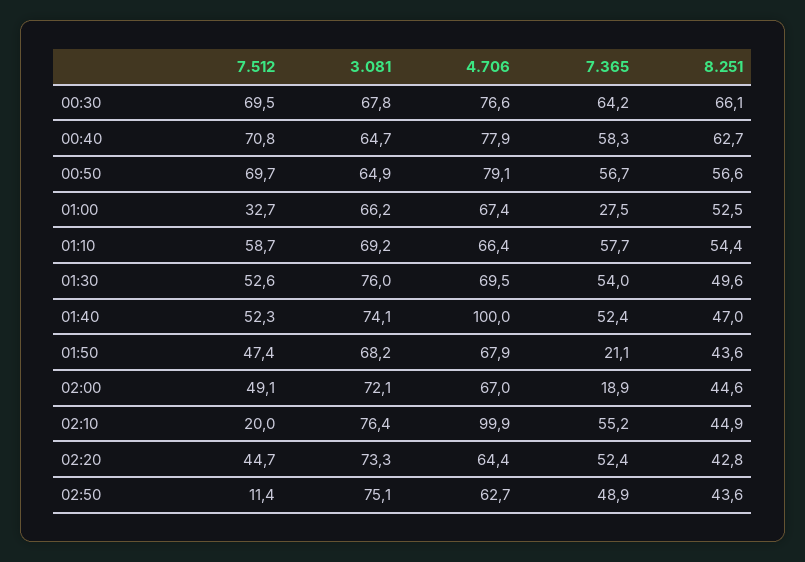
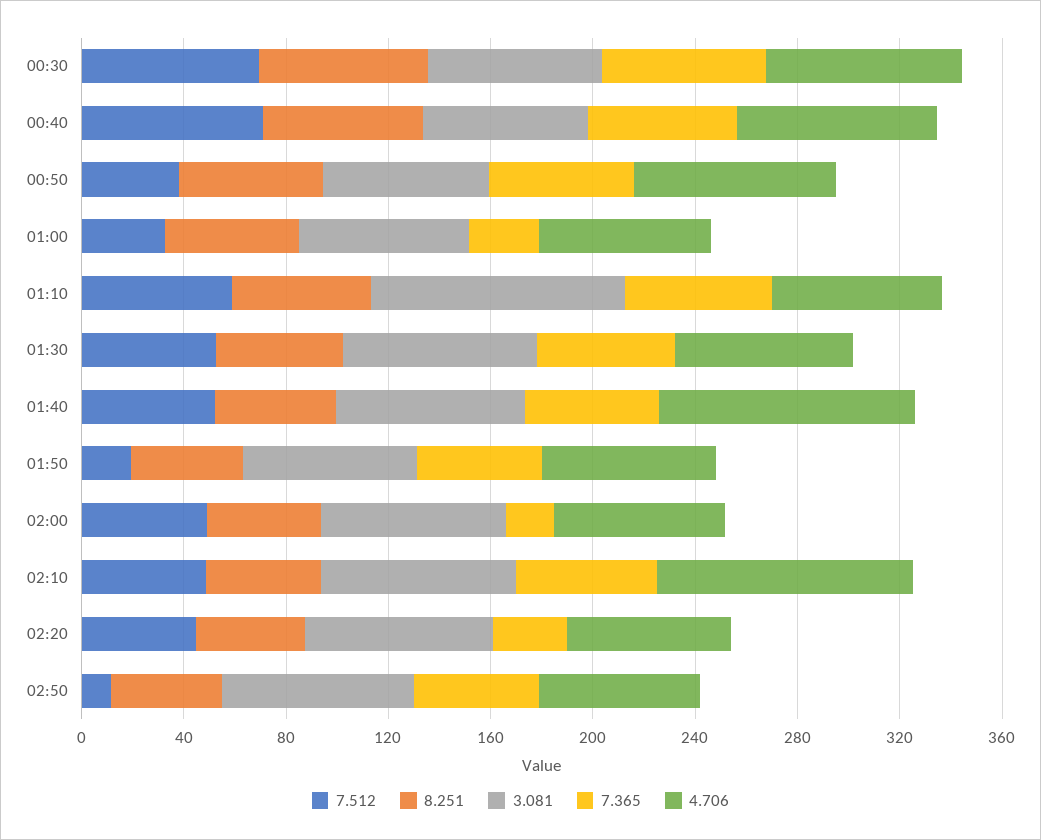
7.512, 00:50: 69.7 -> 40
3.081, 01:10: 69.2 -> 100
7.512, 01:50: 47.4 -> 20
7.365, 01:50: 21.1 -> 50
7.512, 02:10: 20 -> 50
7.365, 02:20: 52.4 -> 30

